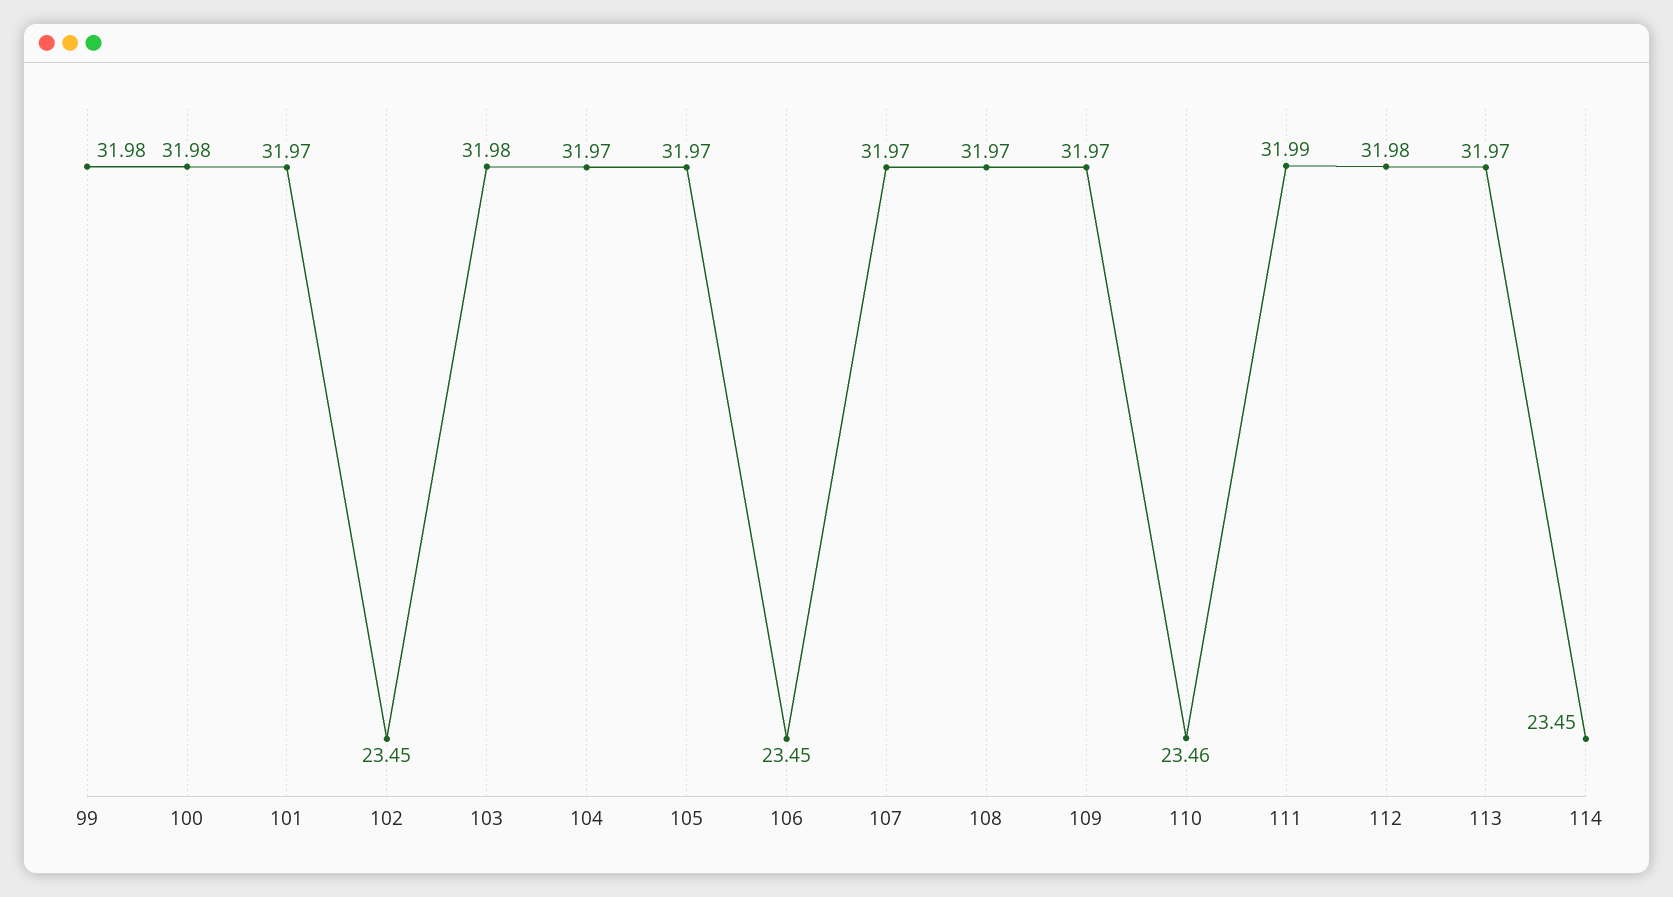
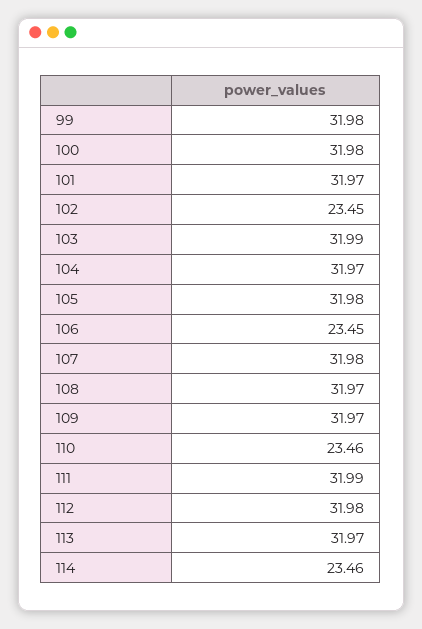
103: 31.98 -> 31.99
105: 31.97 -> 31.98
107: 31.97 -> 31.98
114: 23.45 -> 23.46

